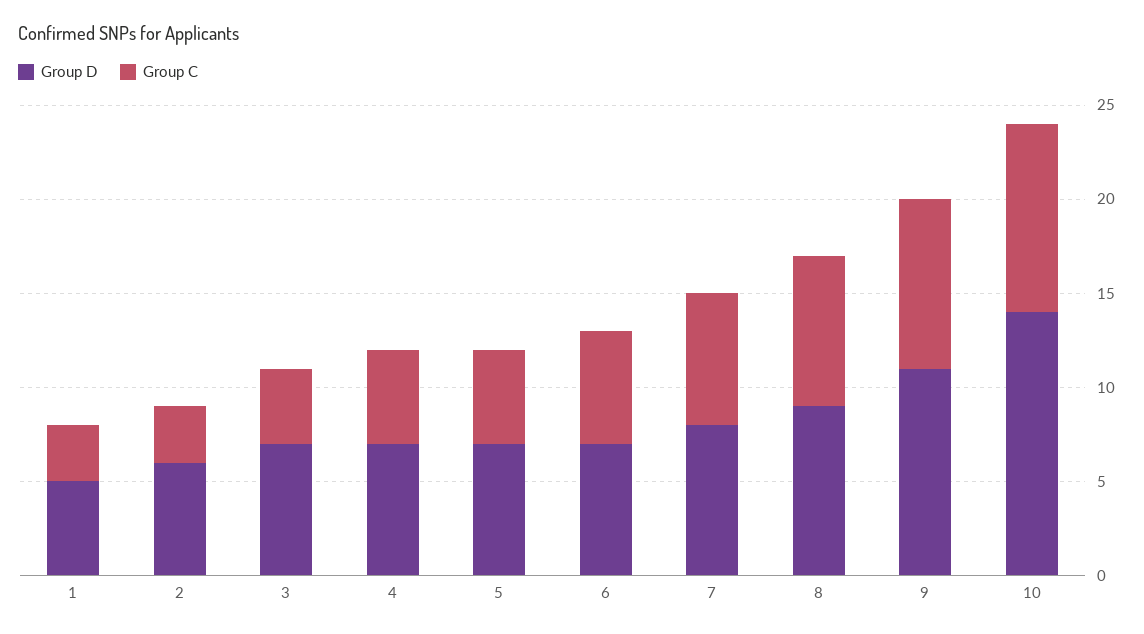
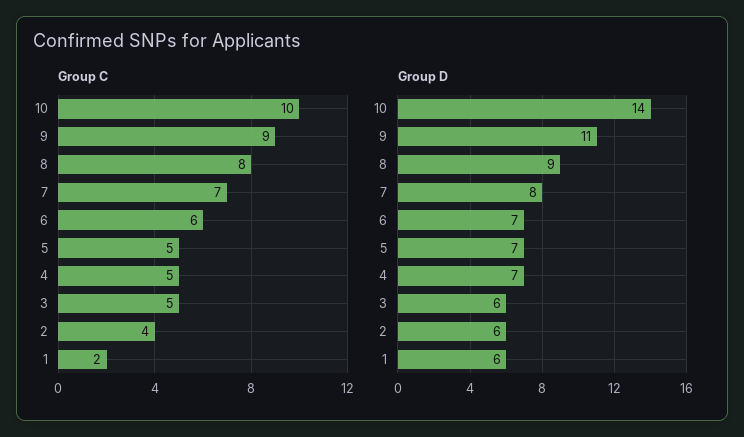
Group D, 1: 5 -> 6
Group C, 1: 3 -> 2
Group C, 2: 3 -> 4
Group D, 3: 7 -> 6
Group C, 3: 4 -> 5

